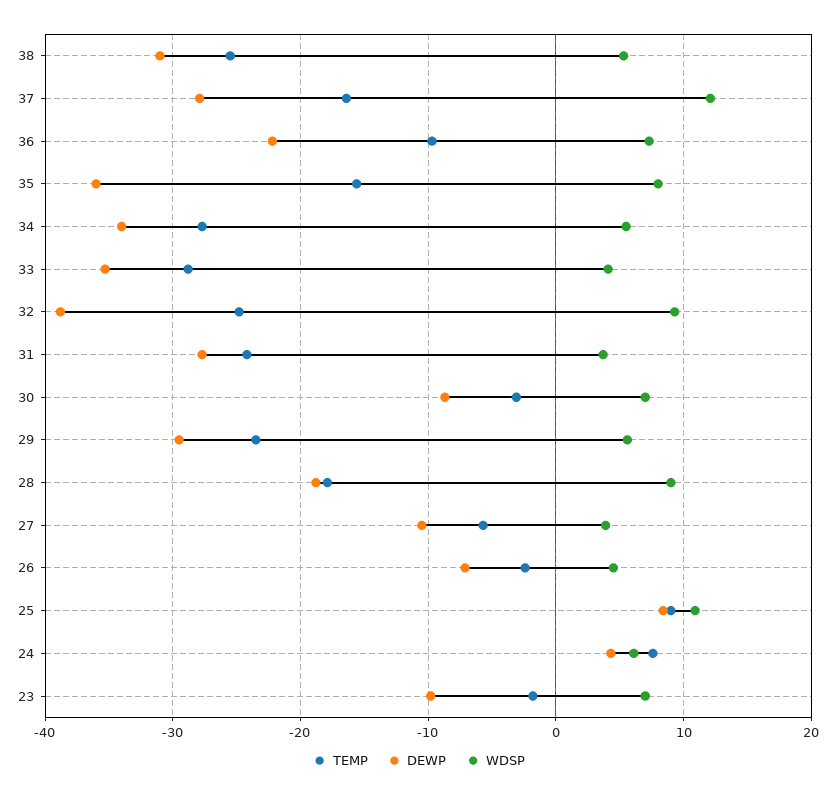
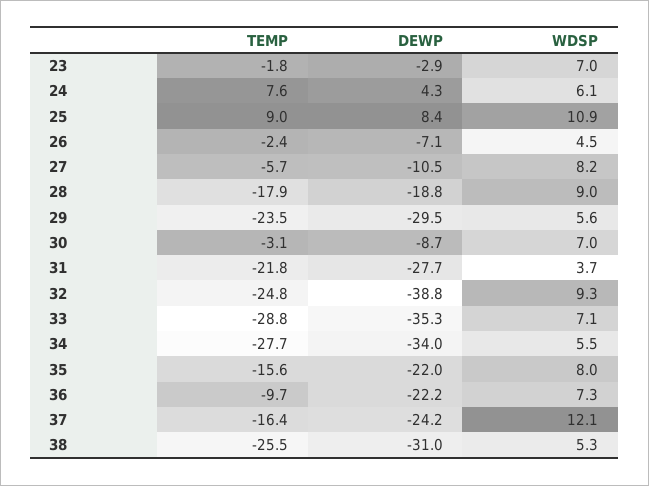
DEWP, 37: -28 -> -24.2
DEWP, 35: -36 -> -22
WDSP, 33: 4 -> 7.1
TEMP, 31: -24 -> -21.8
WDSP, 27: 4 -> 8.2
DEWP, 23: -10 -> -2.9

